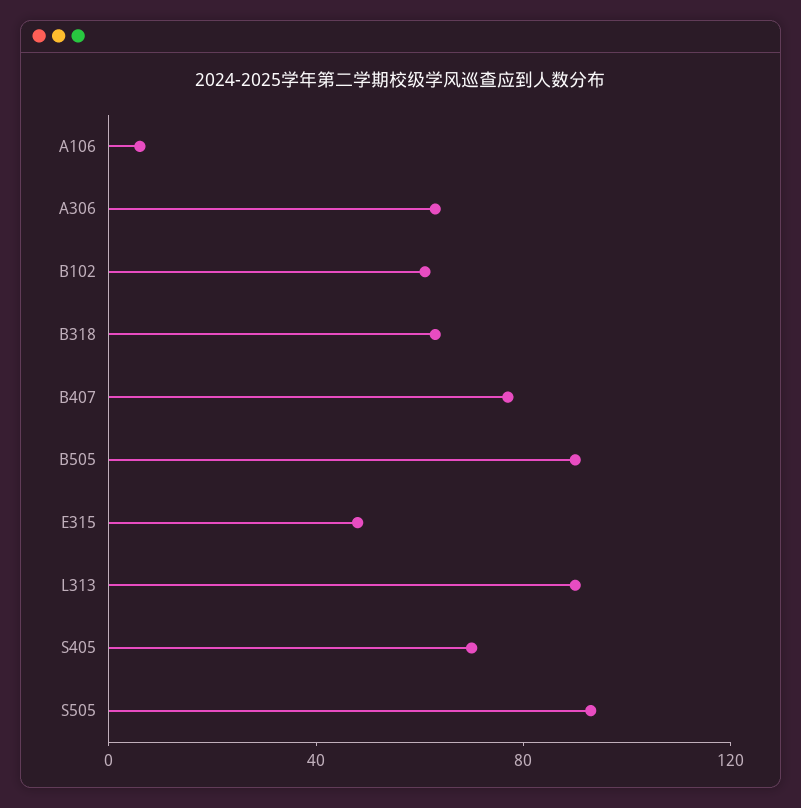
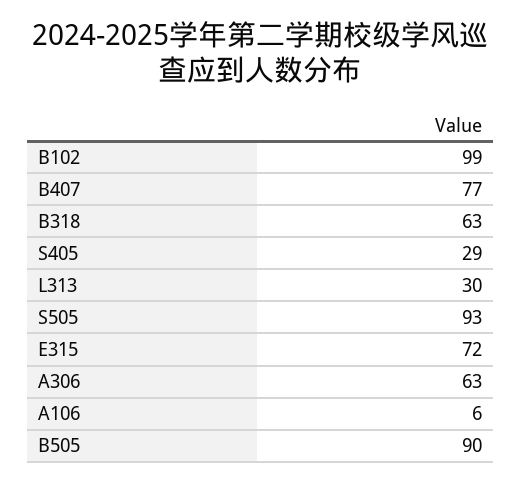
B102: 60 -> 99
E315: 50 -> 72
L313: 90 -> 30
S405: 70 -> 29

